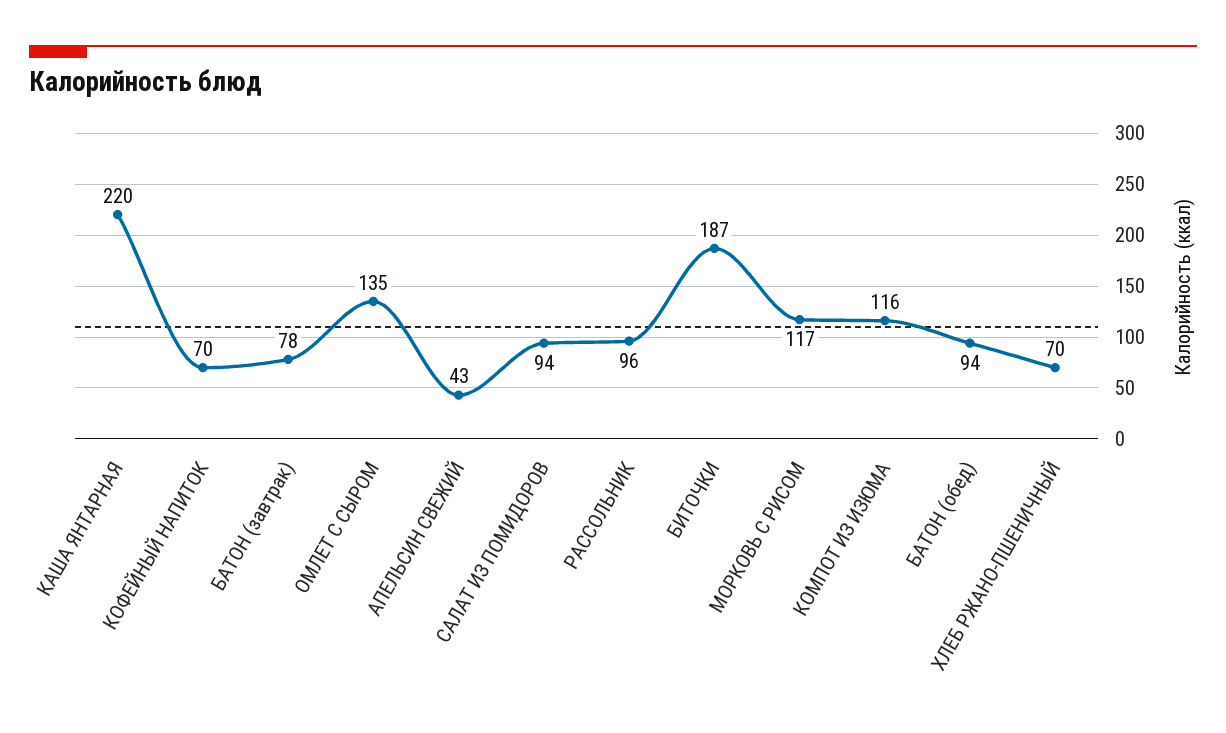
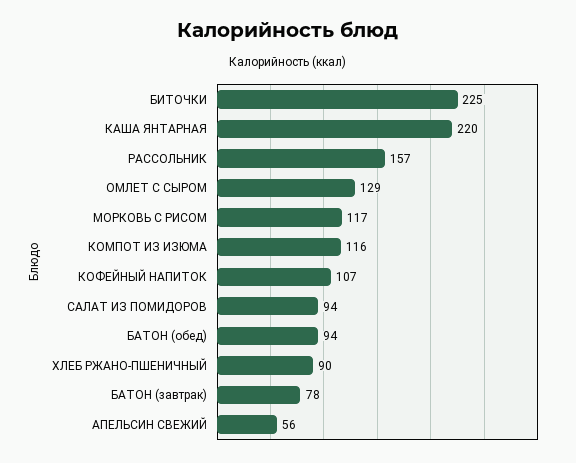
КОФЕЙНЫЙ НАПИТОК: 70 -> 107
ОМЛЕТ С СЫРОМ: 135 -> 129
АПЕЛЬСИН СВЕЖИЙ: 43 -> 56
РАССОЛЬНИК: 96 -> 157
БИТОЧКИ: 187 -> 225
ХЛЕБ РЖАНО-ПШЕНИЧНЫЙ: 70 -> 90

